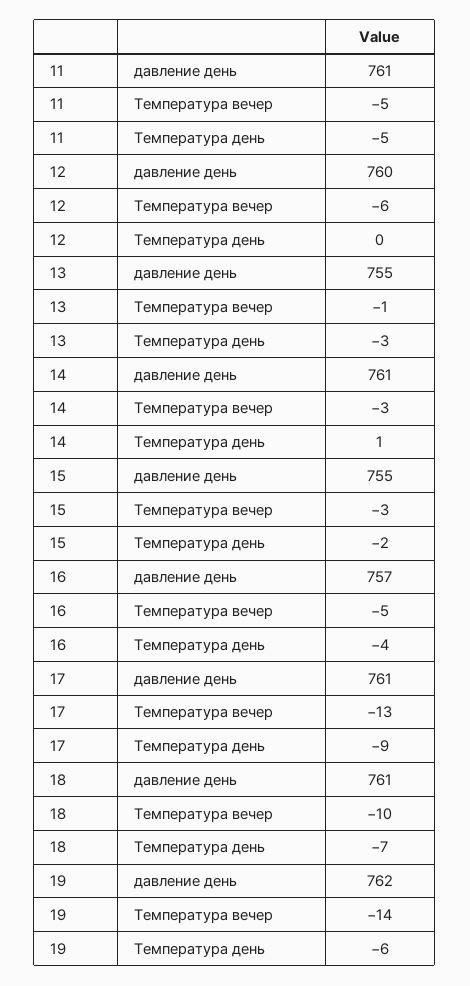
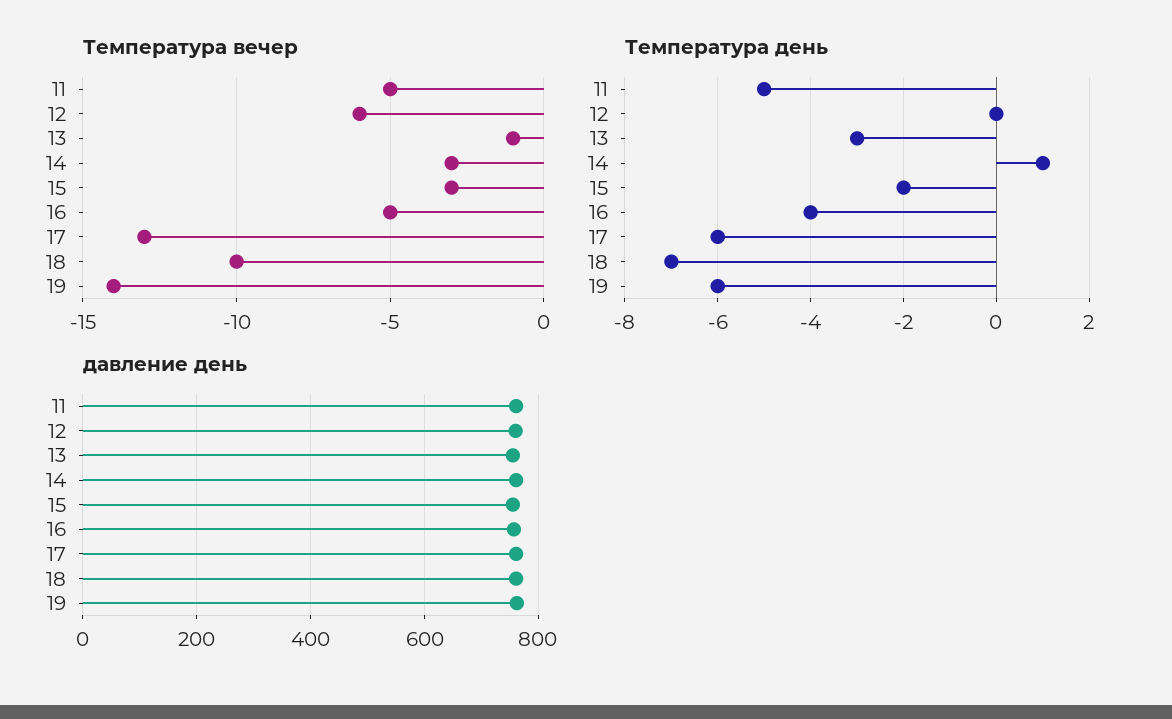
Температура день, 17: -9 -> -6

